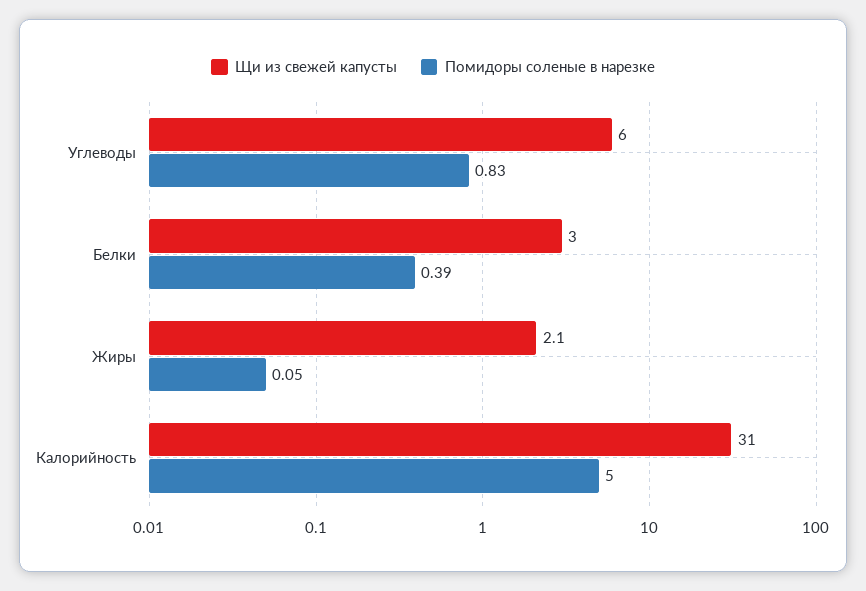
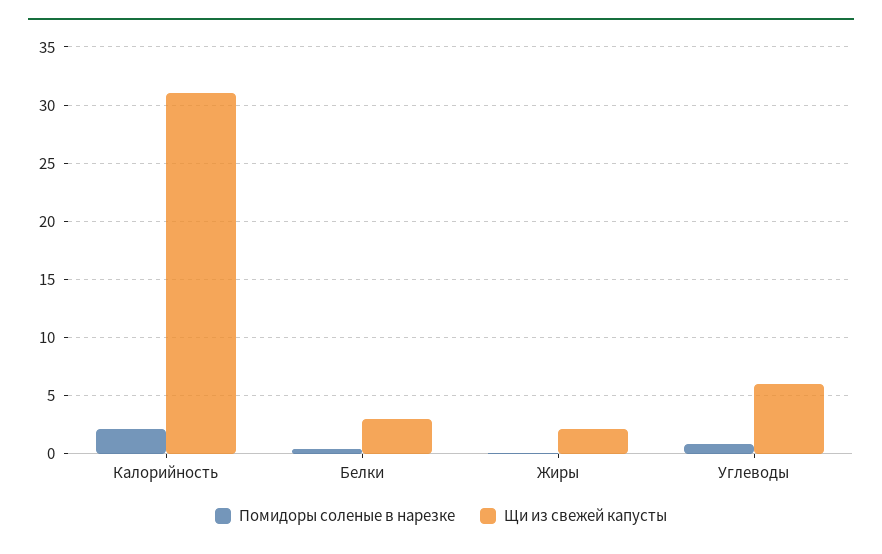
Помидоры соленые в нарезке, Калорийность: 5 -> 2

